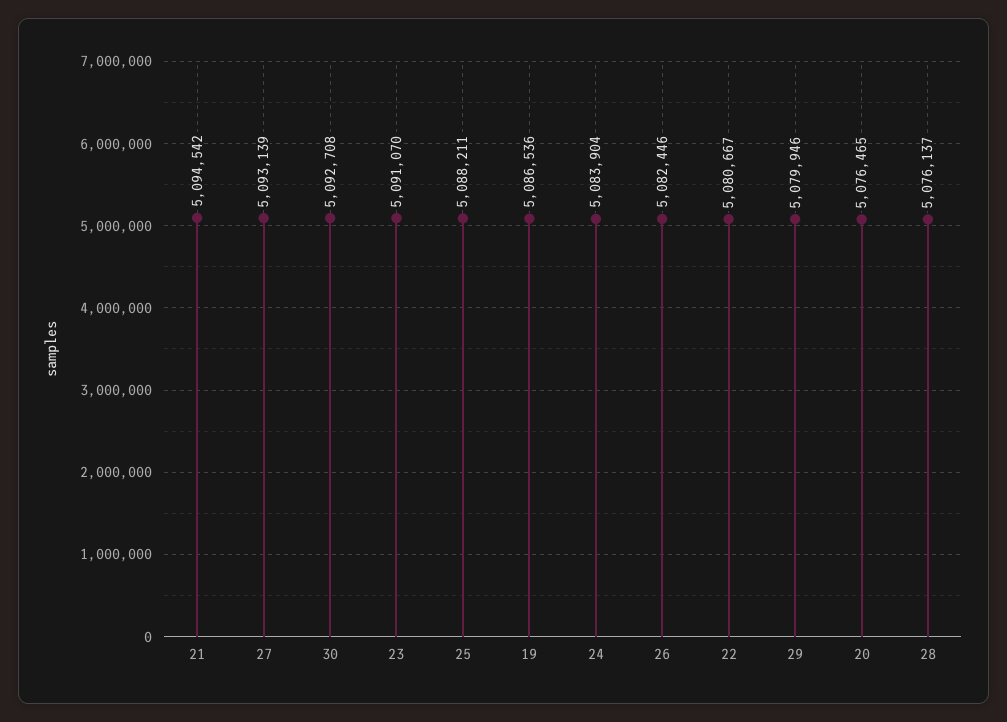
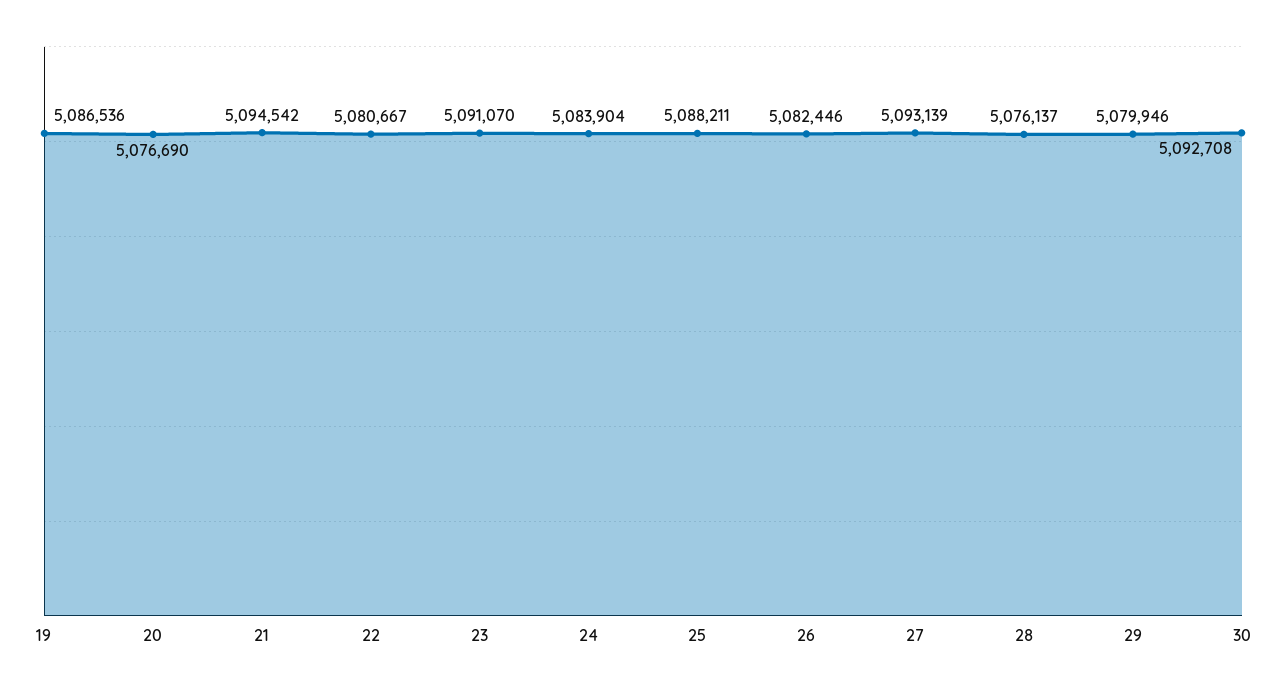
20: 5076465 -> 5076690

